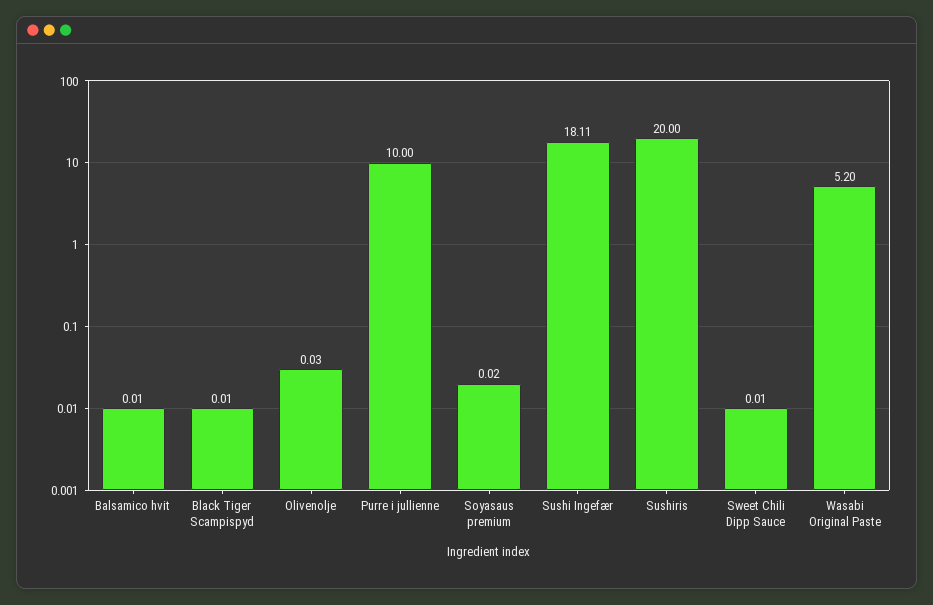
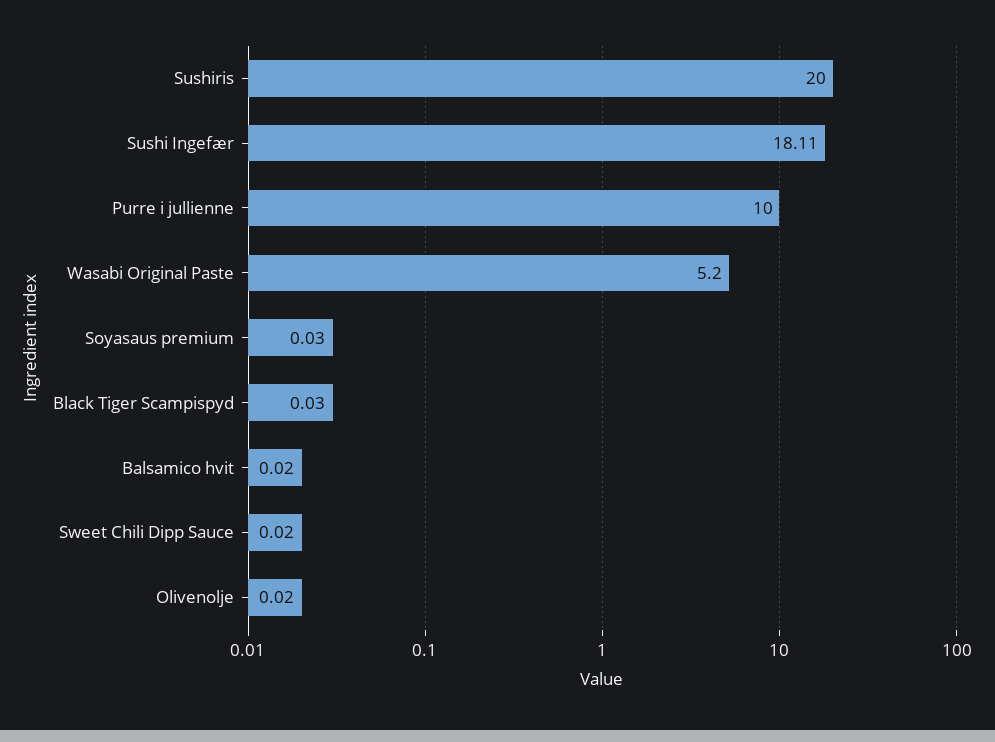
Balsamico hvit: 0.01 -> 0.02
Black Tiger Scampispyd: 0.01 -> 0.03
Olivenolje: 0.03 -> 0.02
Soyasaus premium: 0.02 -> 0.03
Sweet Chili Dipp Sauce: 0.01 -> 0.02

